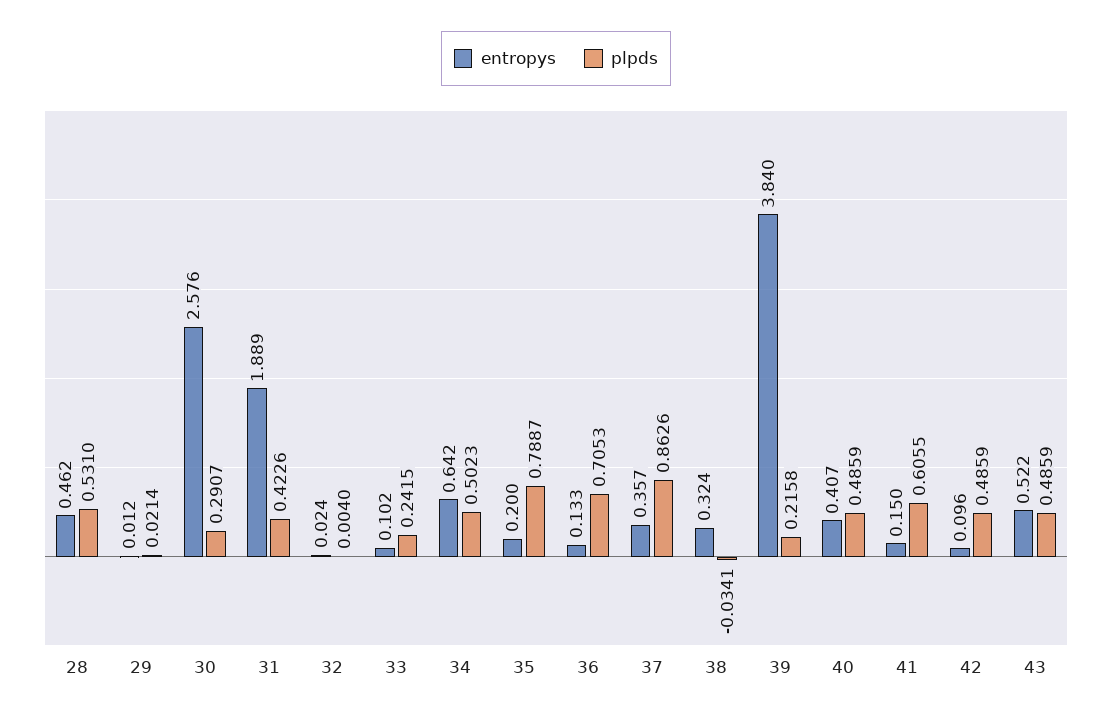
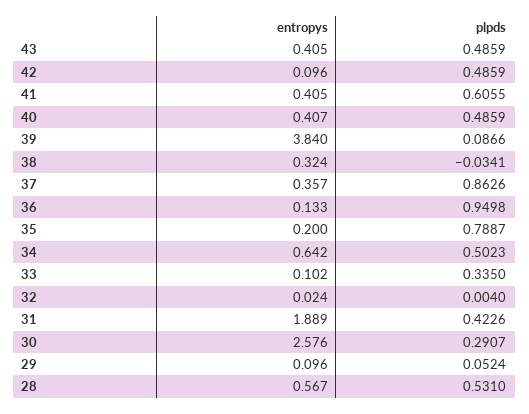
entropys, 28: 0.462 -> 0.567
entropys, 29: 0.012 -> 0.096
plpds, 29: 0.0214 -> 0.0524
plpds, 33: 0.2415 -> 0.335
plpds, 36: 0.7053 -> 0.9498
plpds, 39: 0.2158 -> 0.0866
entropys, 41: 0.15 -> 0.405
entropys, 43: 0.522 -> 0.405

